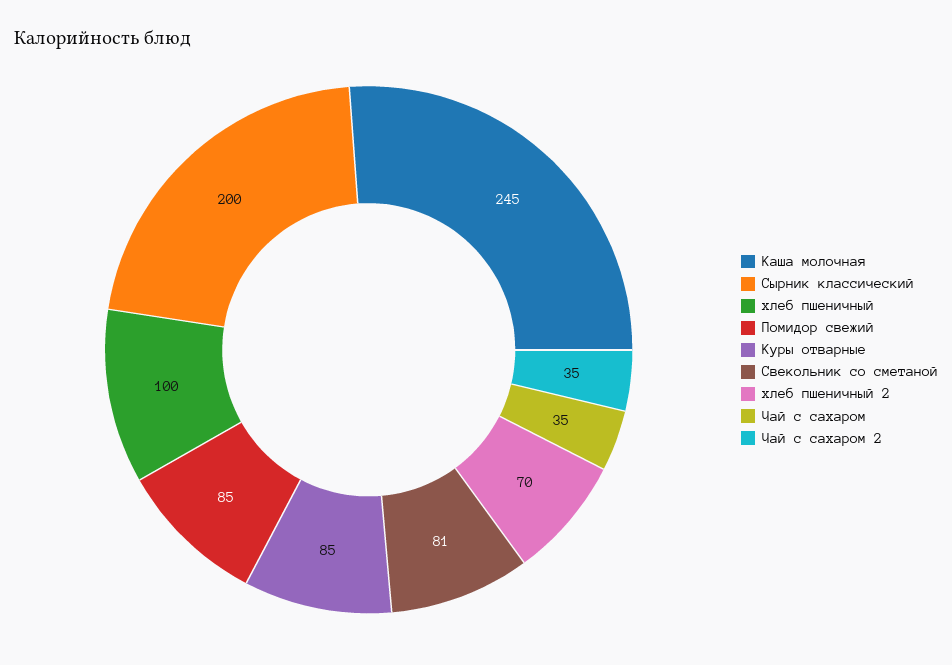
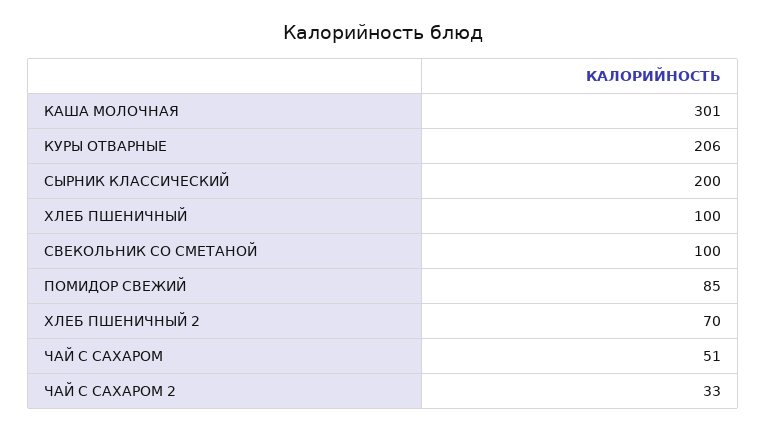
Каша молочная: 245 -> 301
Куры отварные: 85 -> 206
Свекольник со сметаной: 81 -> 100
Чай с сахаром: 35 -> 51
Чай с сахаром 2: 35 -> 33

